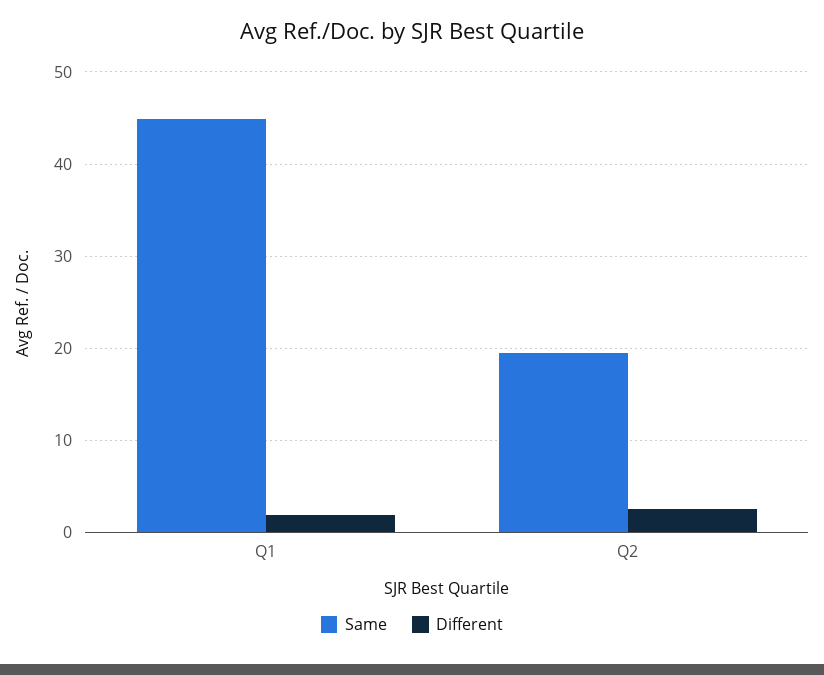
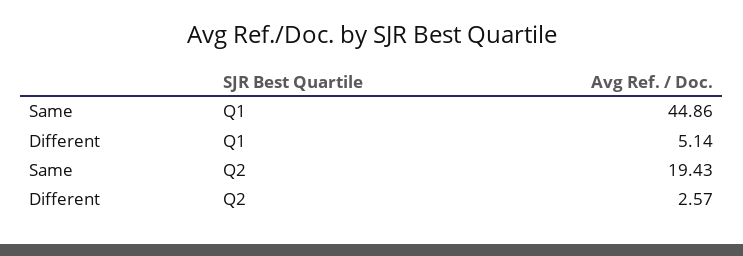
Different, Q1: 2 -> 5.14

